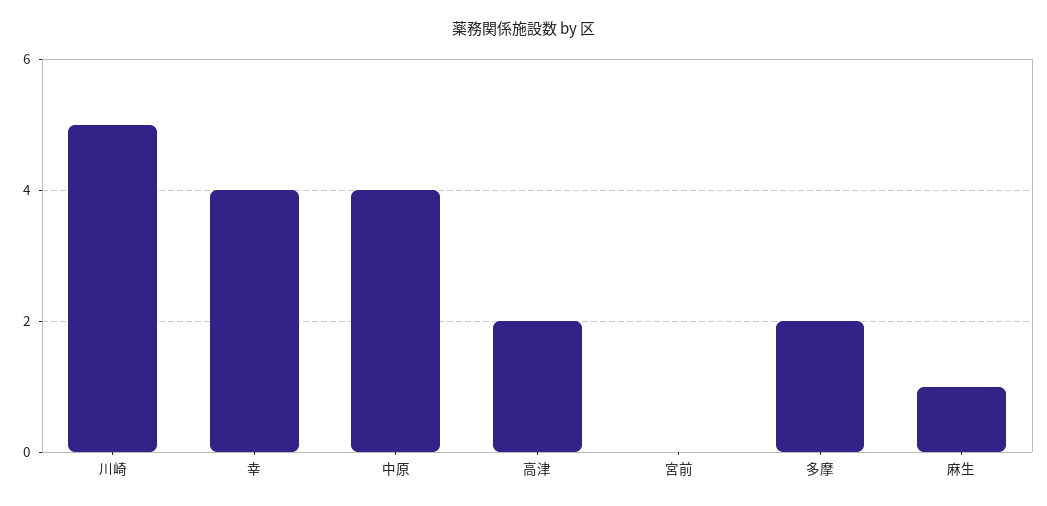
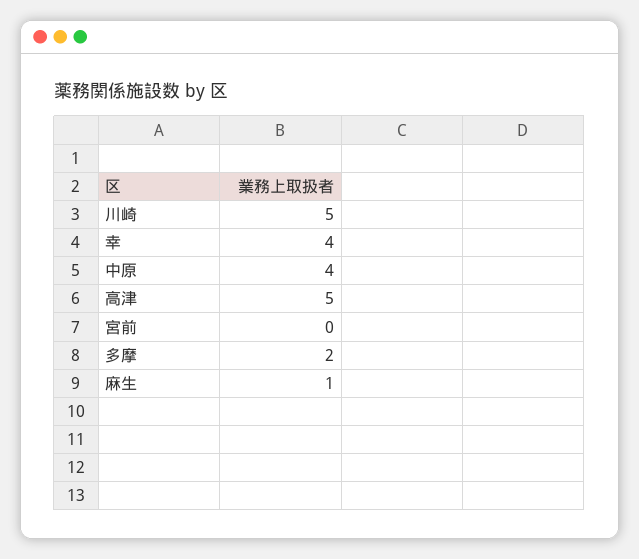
高津: 2 -> 5

